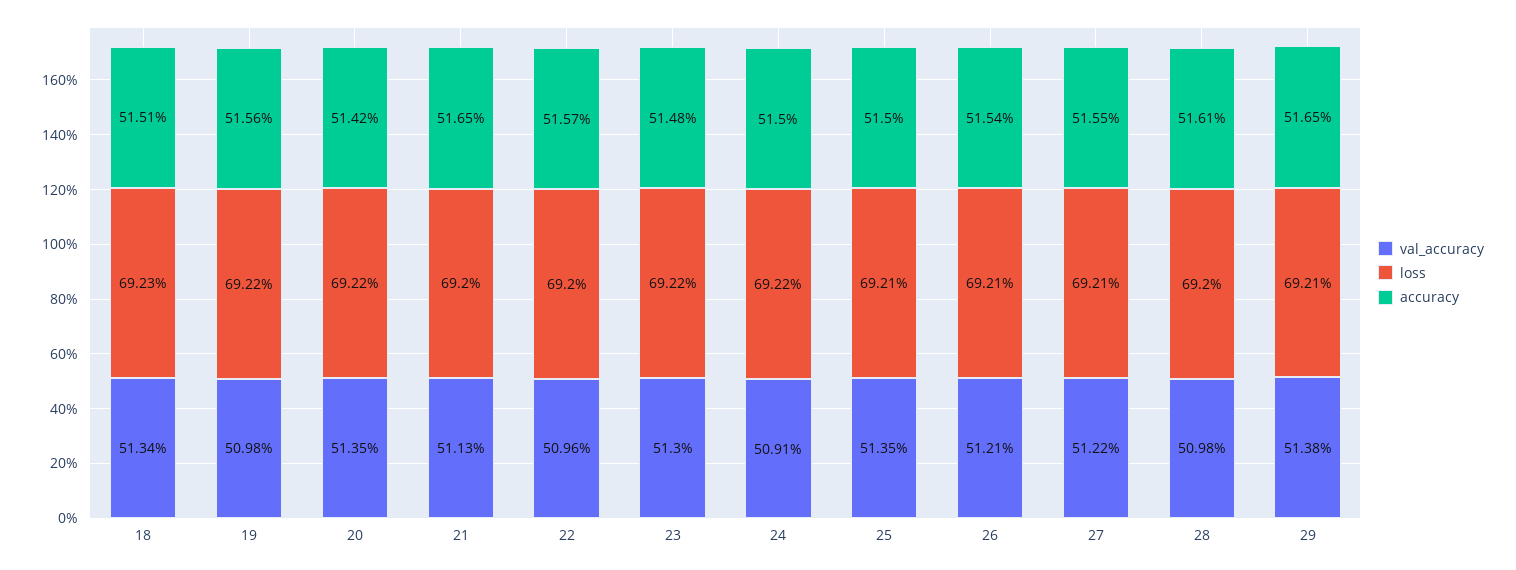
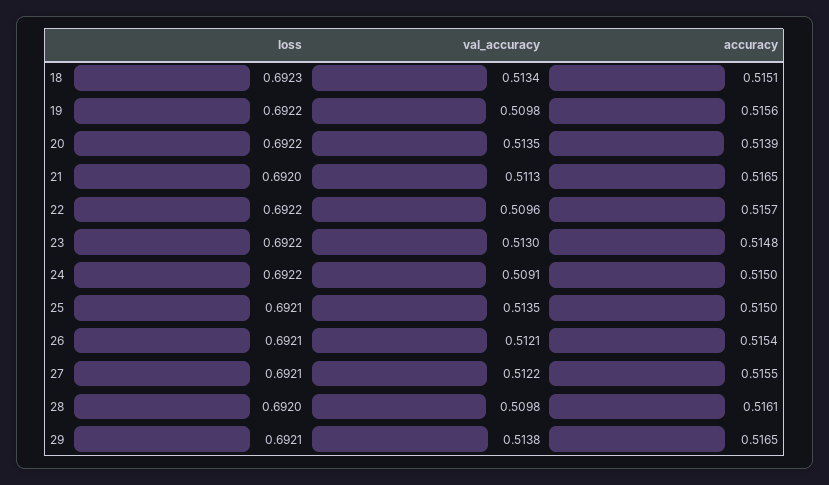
accuracy, 20: 0.5142 -> 0.5139
loss, 22: 0.692 -> 0.6922

